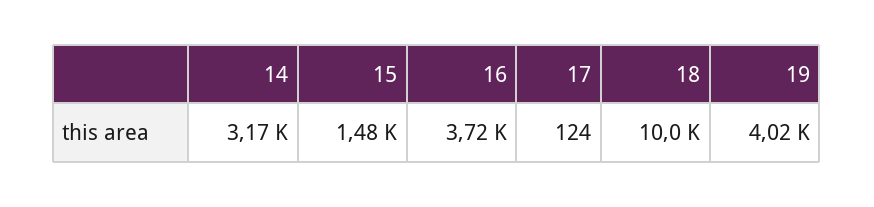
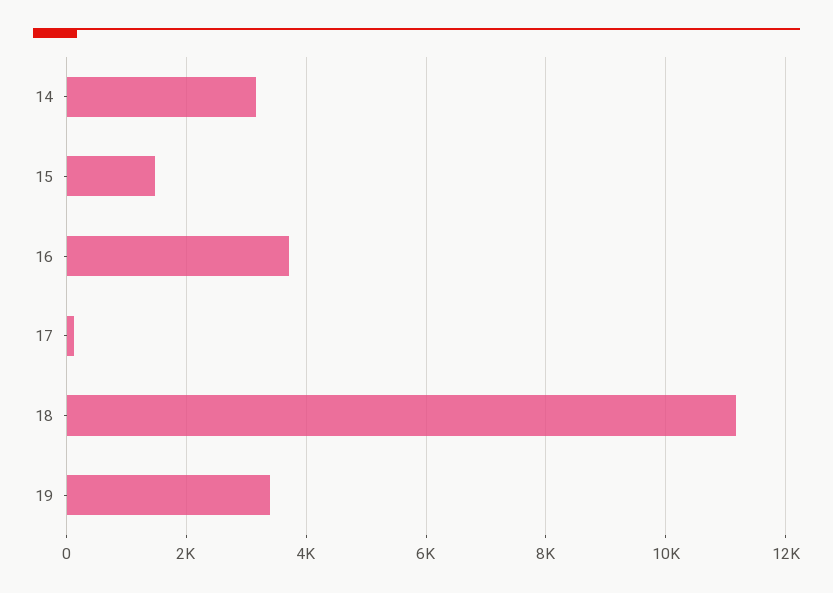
18: 10000 -> 11200
19: 4020 -> 3400

